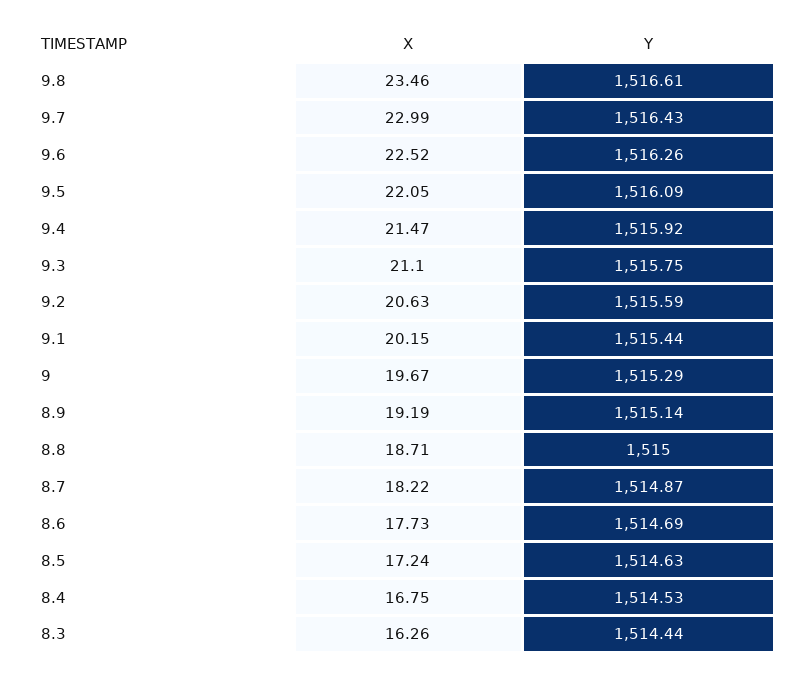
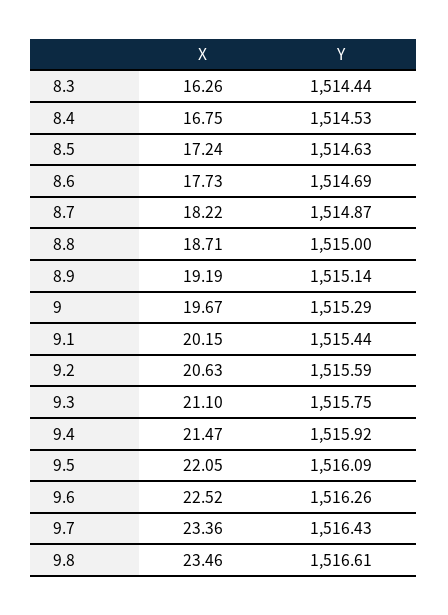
X, 9.7: 22.99 -> 23.36

